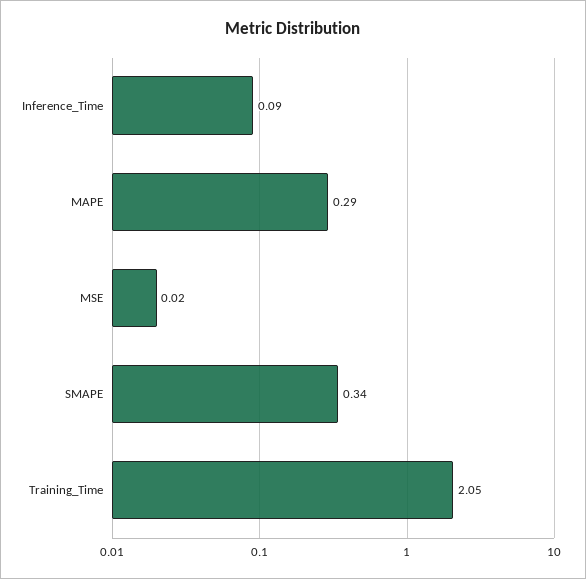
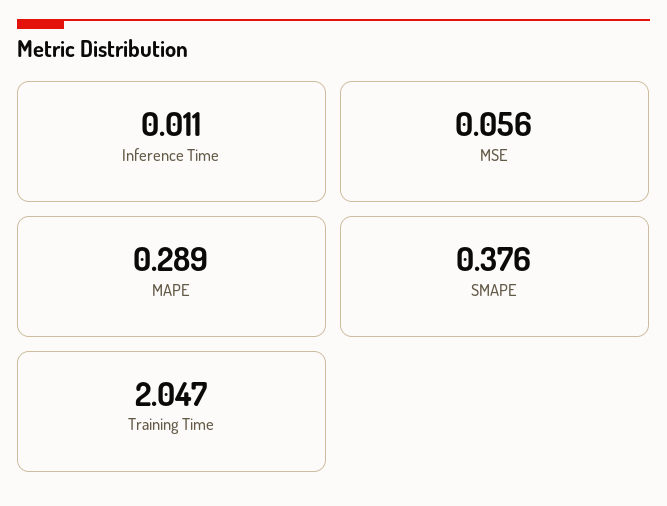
Inference_Time: 0.09 -> 0.011
MSE: 0.02 -> 0.056
SMAPE: 0.34 -> 0.376

